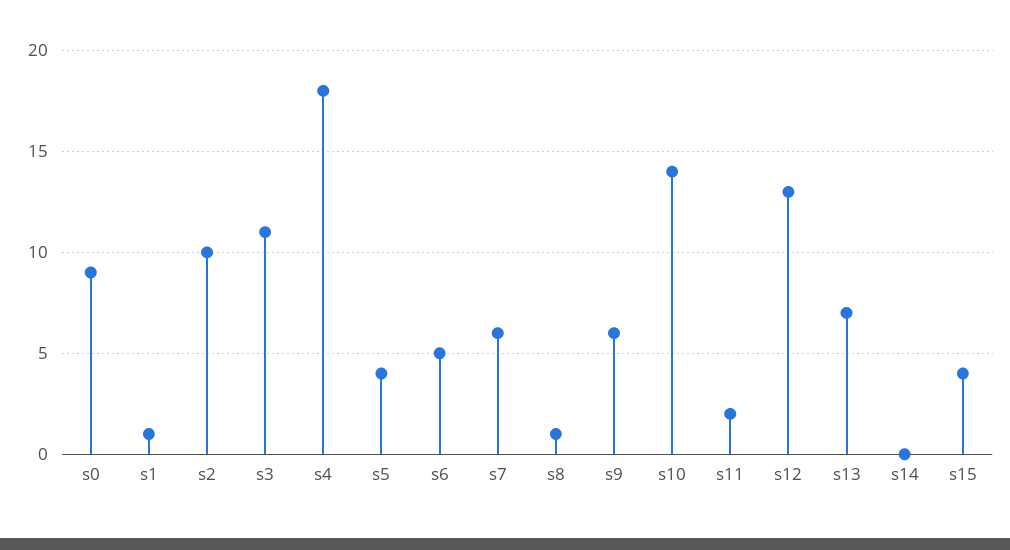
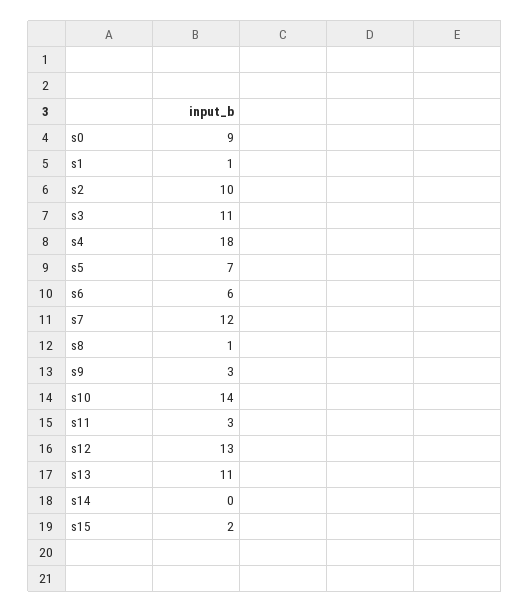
s5: 4 -> 7
s6: 5 -> 6
s7: 6 -> 12
s9: 6 -> 3
s11: 2 -> 3
s13: 7 -> 11
s15: 4 -> 2

